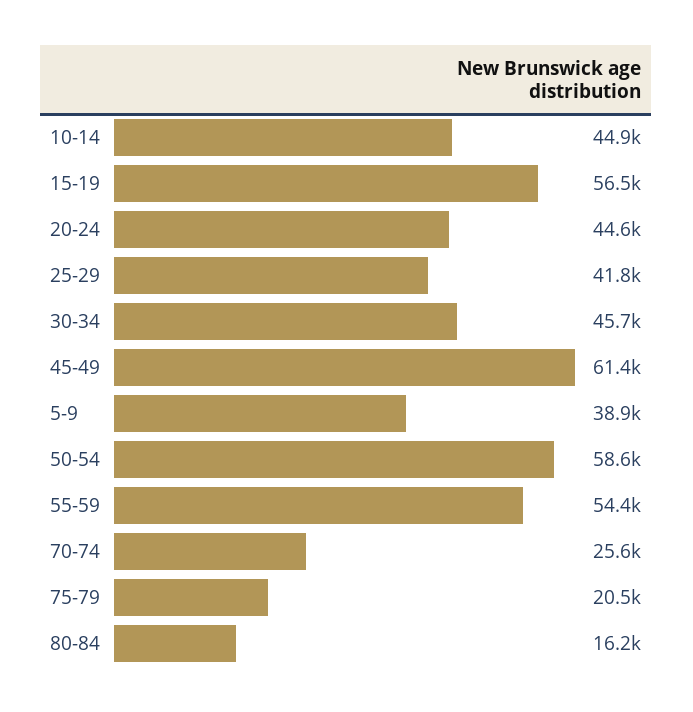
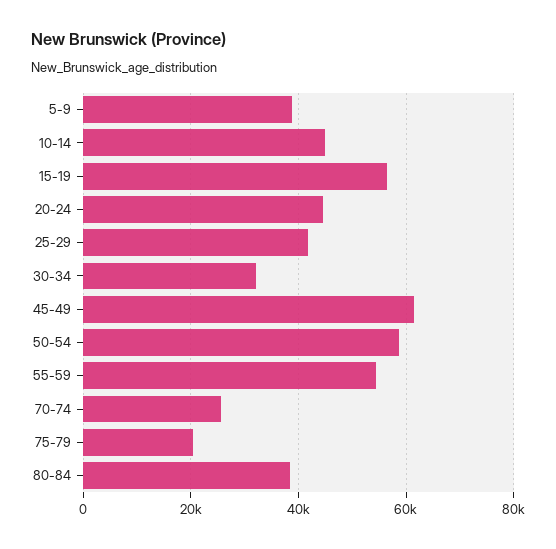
30-34: 45700 -> 32000
80-84: 16200 -> 38000

